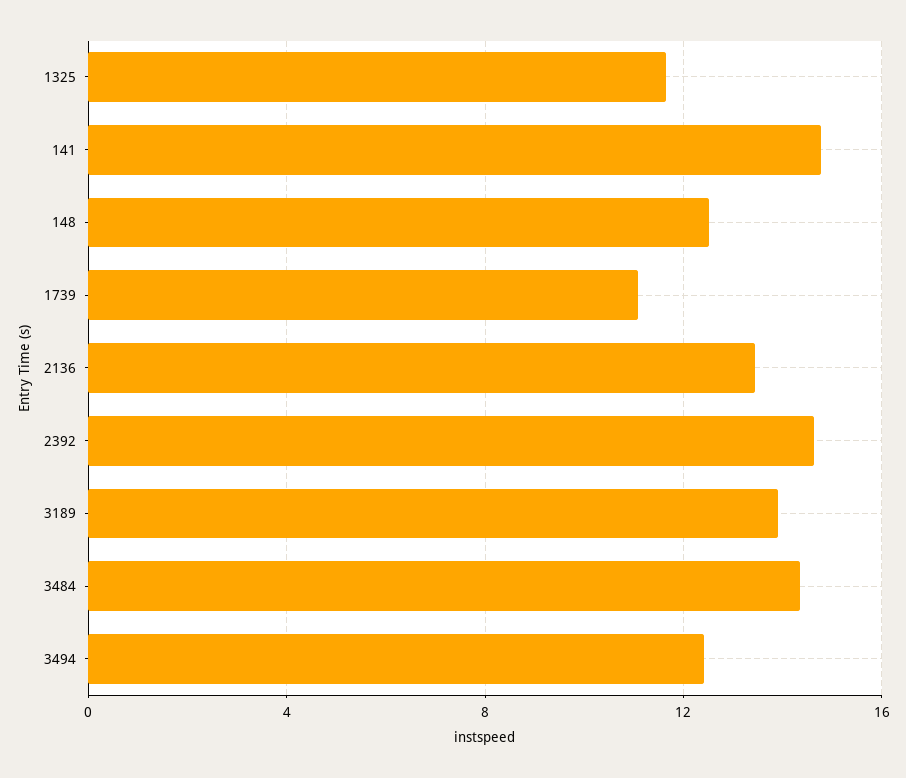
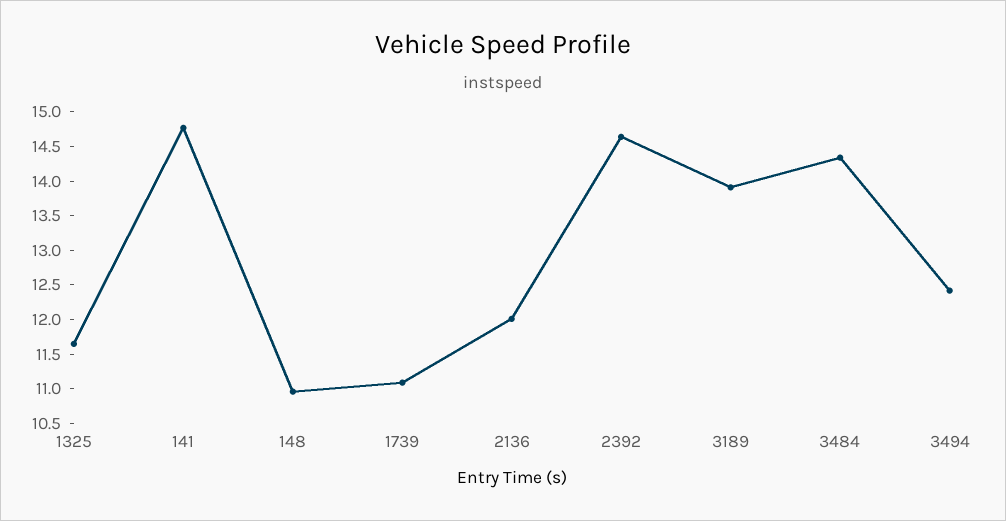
148: 12.5 -> 11
2136: 13.5 -> 12

